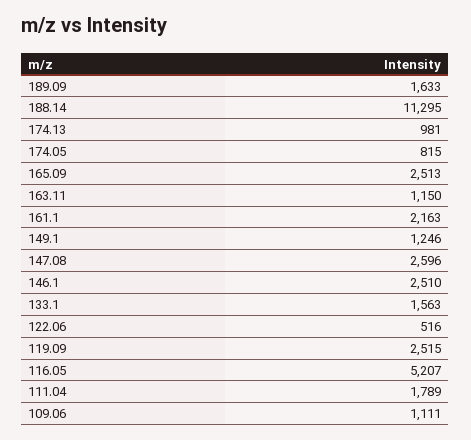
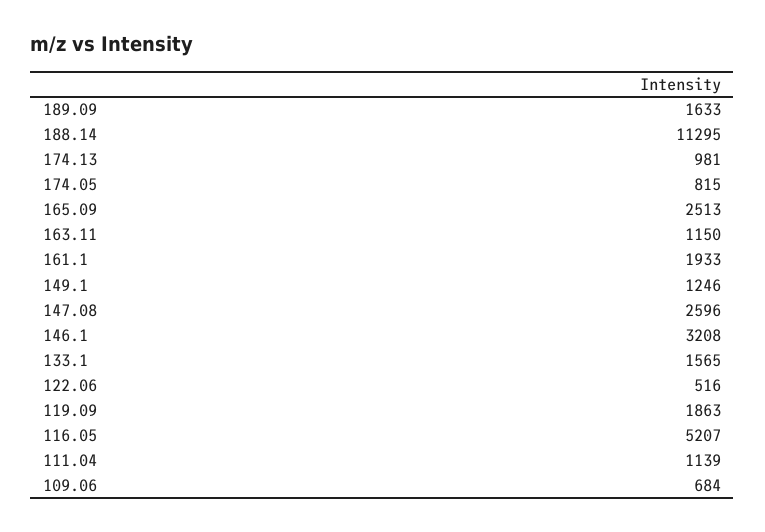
161.1: 2163 -> 1933
146.1: 2510 -> 3208
133.1: 1563 -> 1565
119.09: 2515 -> 1863
111.04: 1789 -> 1139
109.06: 1111 -> 684

